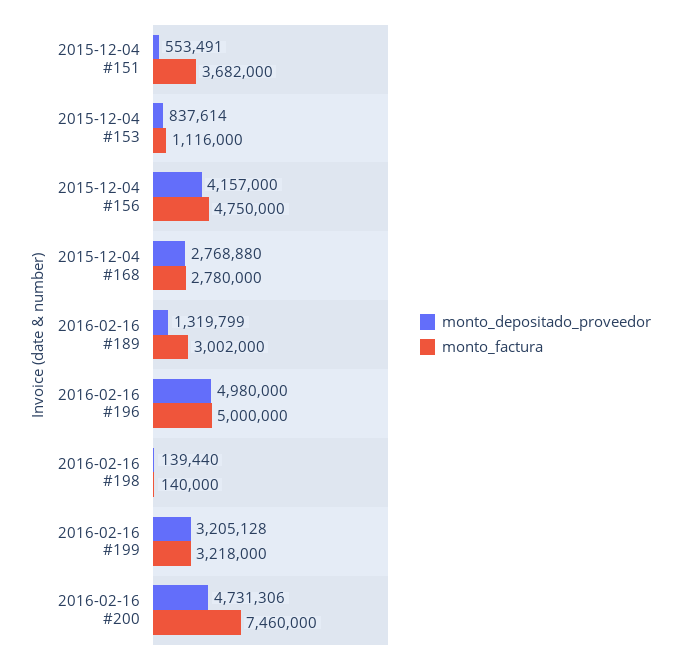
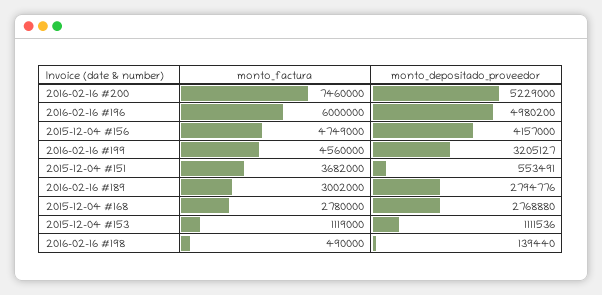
monto_depositado_proveedor, 2015-12-04 #153: 837614 -> 1111536
monto_factura, 2015-12-04 #153: 1116000 -> 1119000
monto_factura, 2015-12-04 #156: 4750000 -> 4749000
monto_depositado_proveedor, 2016-02-16 #189: 1319799 -> 2794776
monto_depositado_proveedor, 2016-02-16 #196: 4980000 -> 4980200
monto_factura, 2016-02-16 #196: 5000000 -> 6000000
monto_factura, 2016-02-16 #198: 140000 -> 490000
monto_depositado_proveedor, 2016-02-16 #199: 3205128 -> 3205127
monto_factura, 2016-02-16 #199: 3218000 -> 4560000
monto_depositado_proveedor, 2016-02-16 #200: 4731306 -> 5229000

